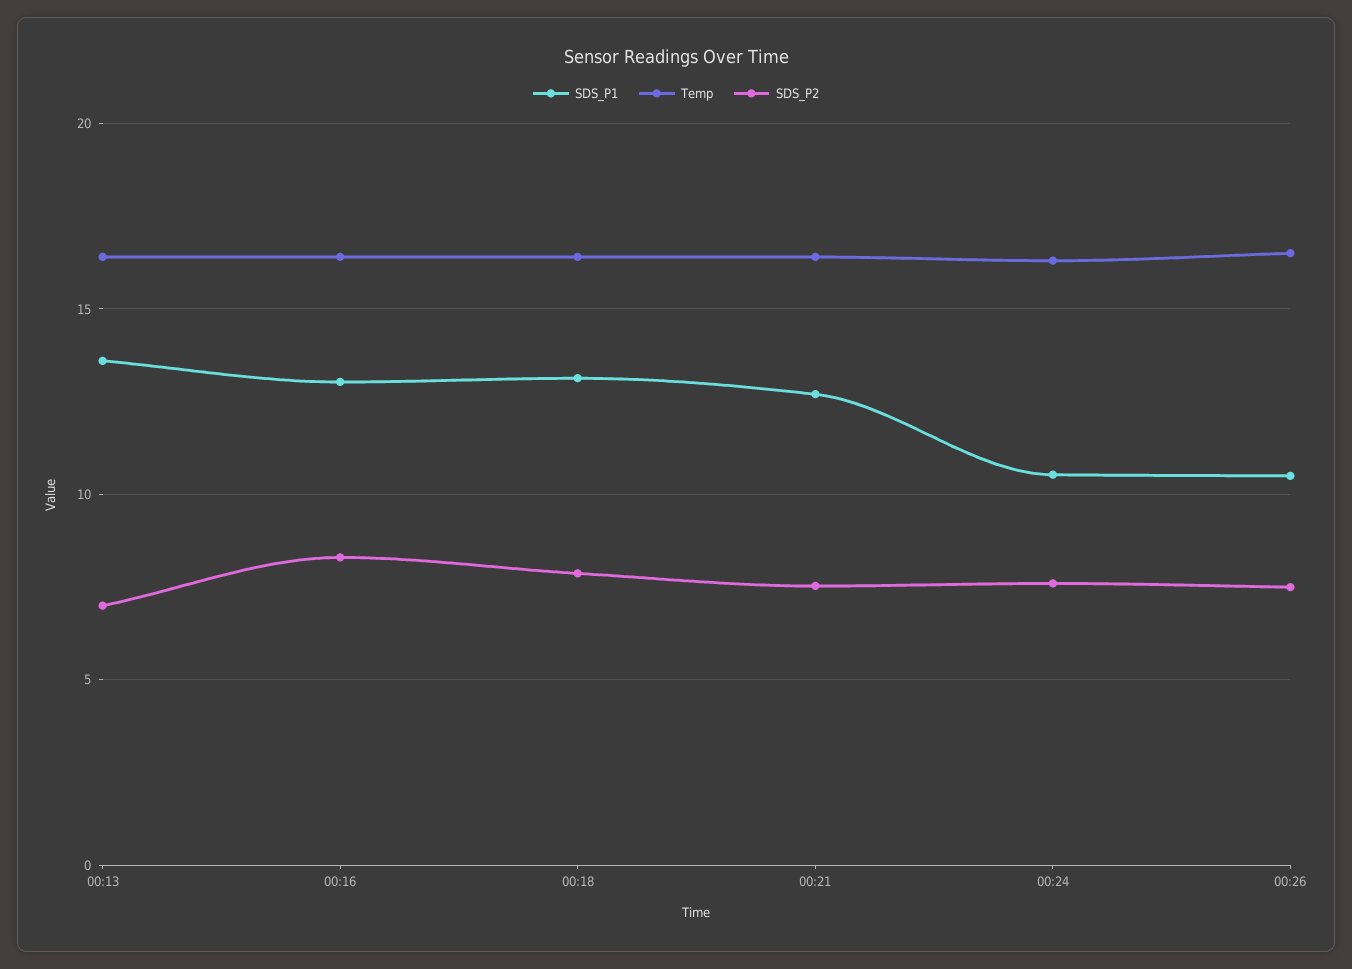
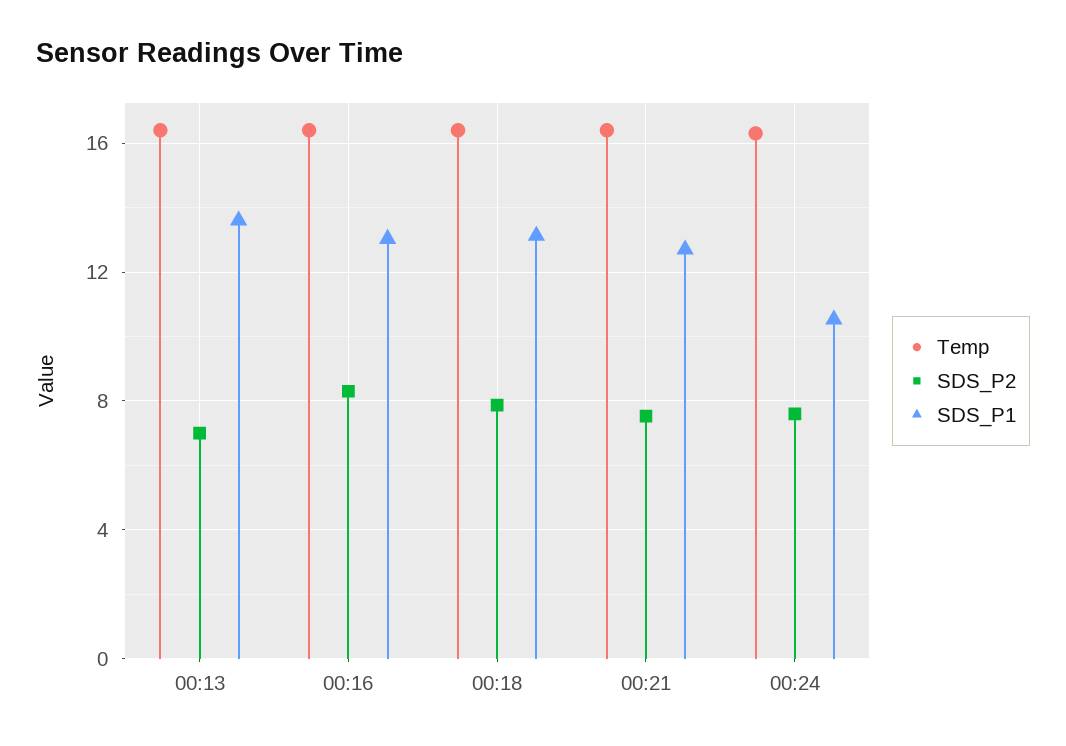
SDS_P1, 00:26: 10.5 -> none
Temp, 00:26: 16.5 -> none
SDS_P2, 00:26: 7.5 -> none

